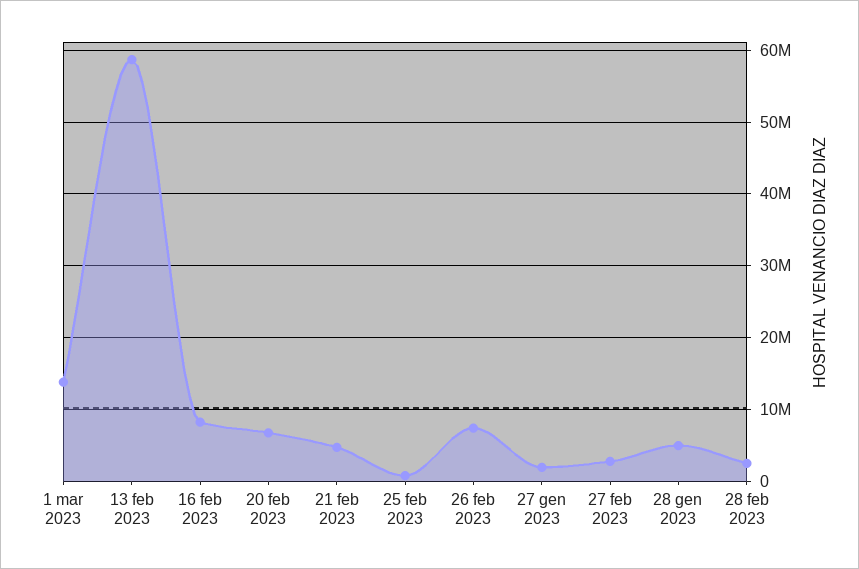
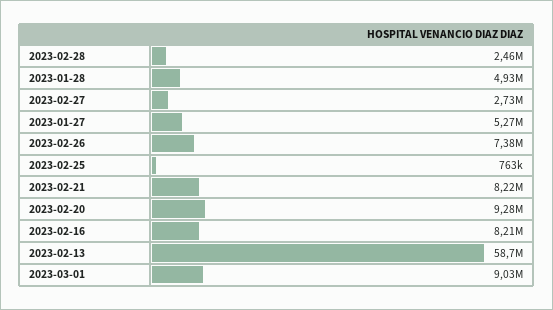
1 mar 2023: 14000000 -> 9030000
20 feb 2023: 7000000 -> 9280000
21 feb 2023: 5000000 -> 8220000
27 gen 2023: 2000000 -> 5270000

